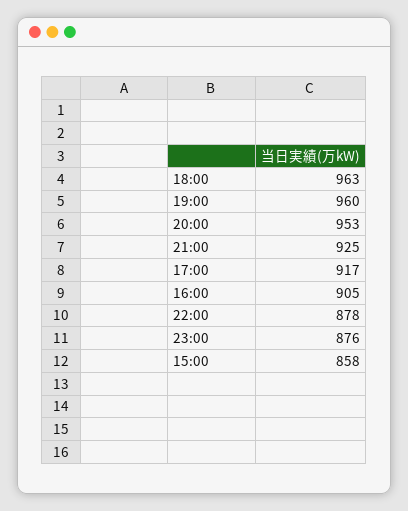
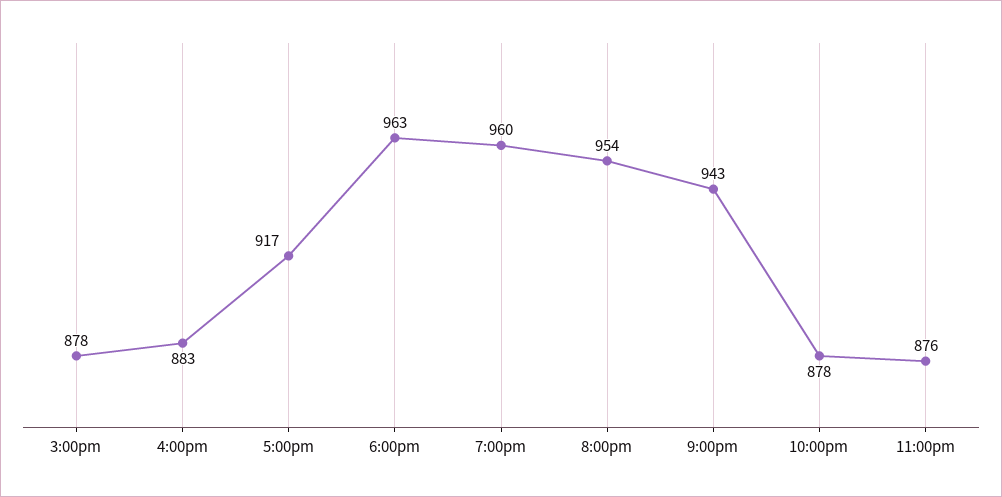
20:00: 953 -> 954
21:00: 925 -> 943
16:00: 905 -> 883
15:00: 858 -> 878

